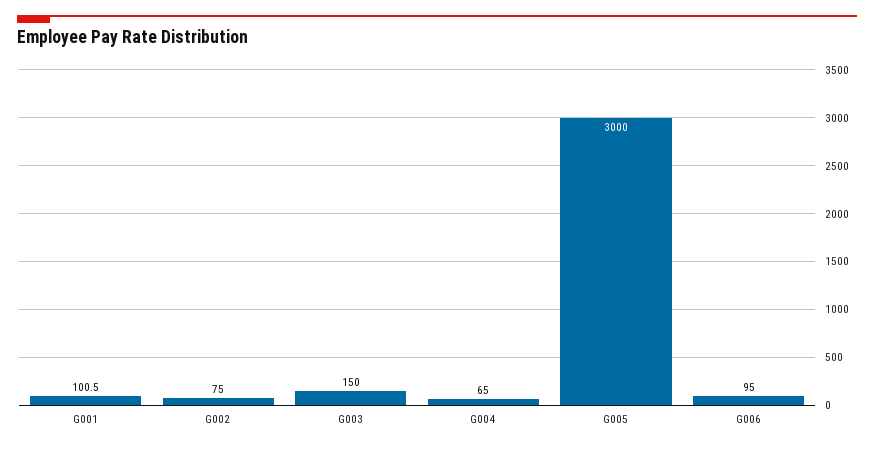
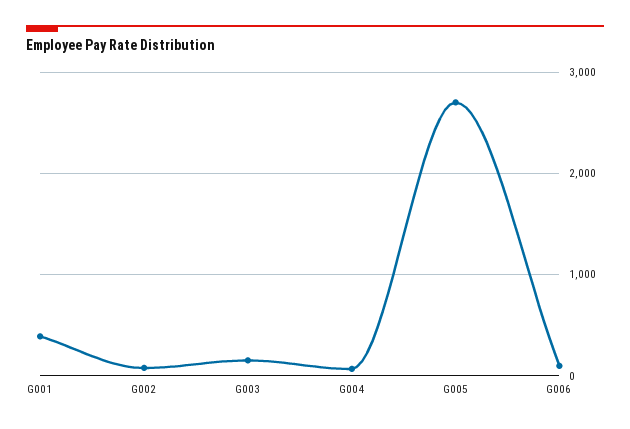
G001: 100.5 -> 400
G005: 3000 -> 2700

